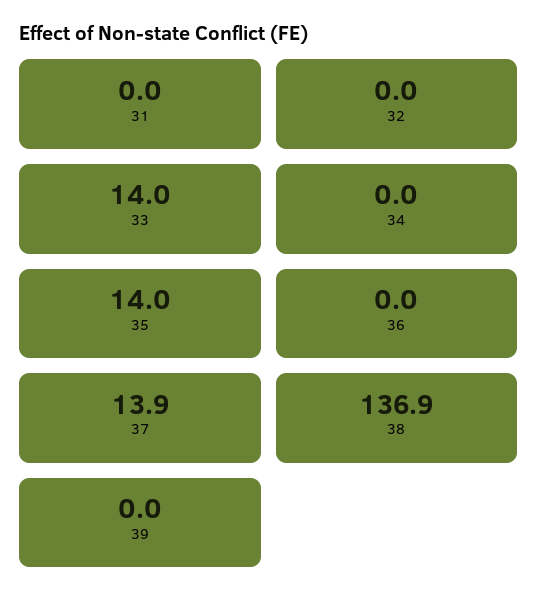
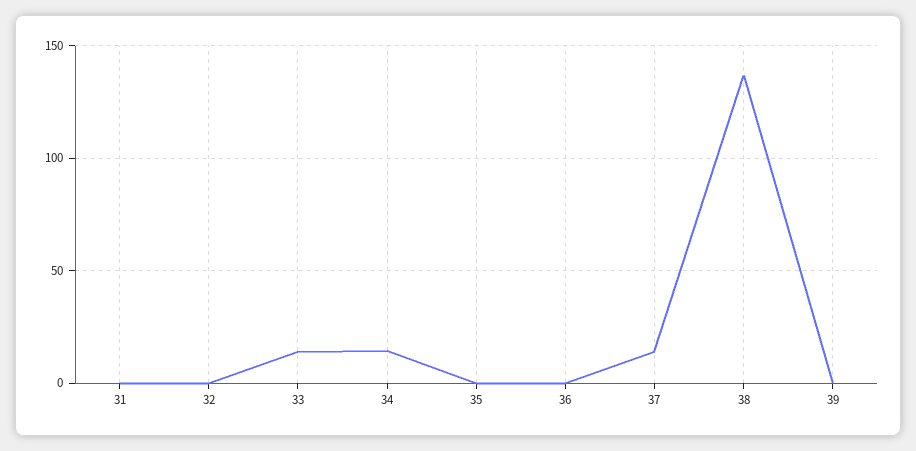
34: 0 -> 15
35: 14 -> 0

